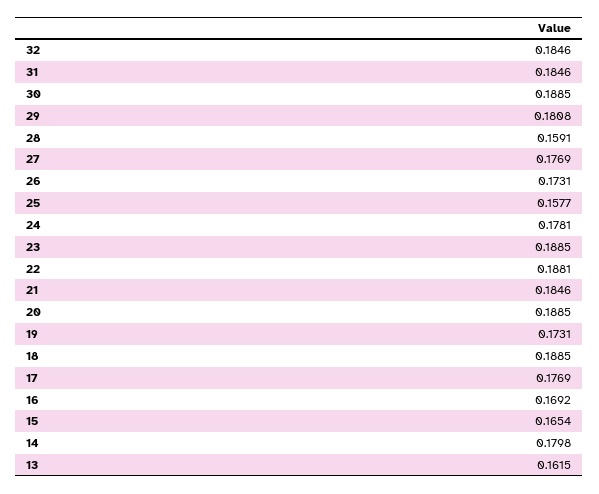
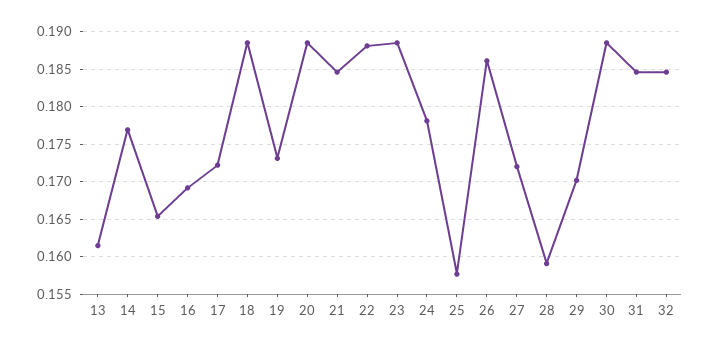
29: 0.1808 -> 0.17
27: 0.1769 -> 0.172
26: 0.1731 -> 0.186
17: 0.1769 -> 0.172
14: 0.1798 -> 0.177

